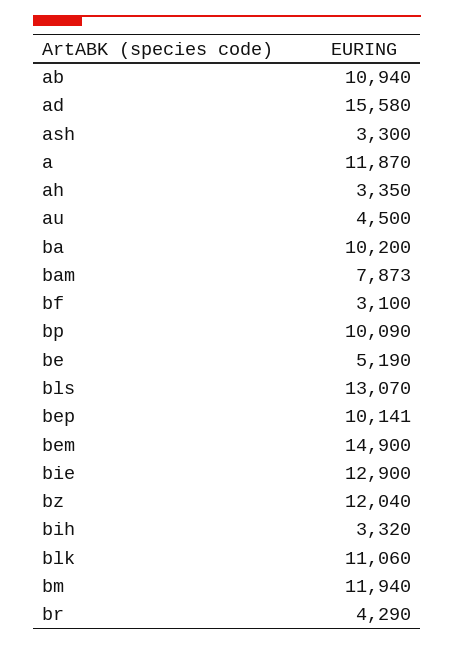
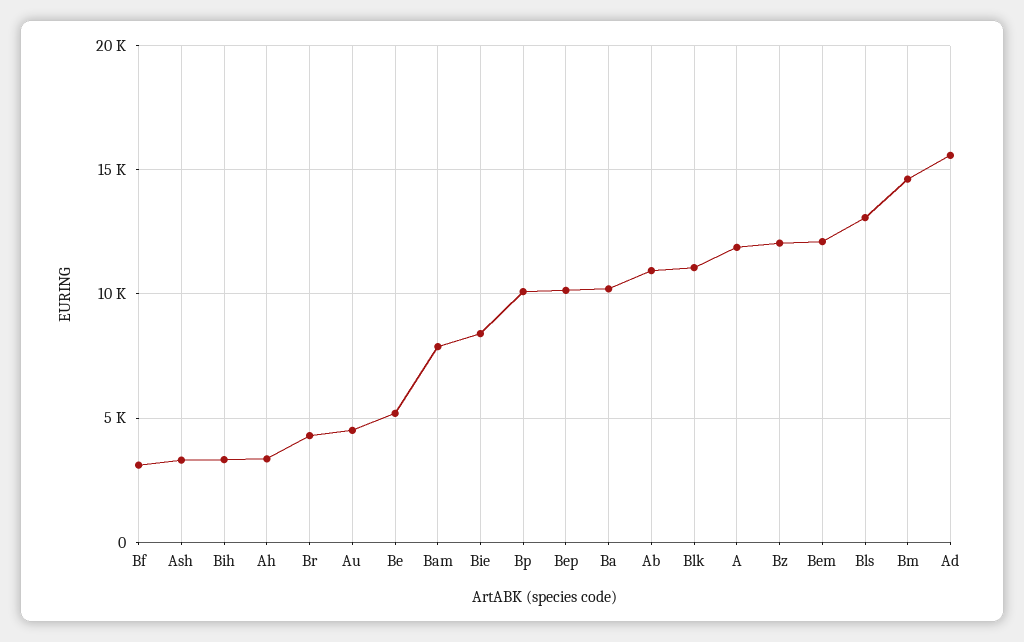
bem: 14900 -> 12000
bie: 12900 -> 8500
bm: 11940 -> 14500

